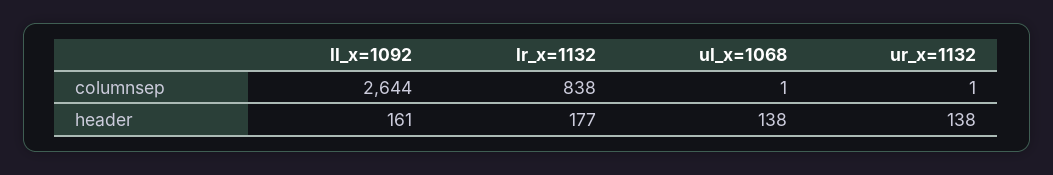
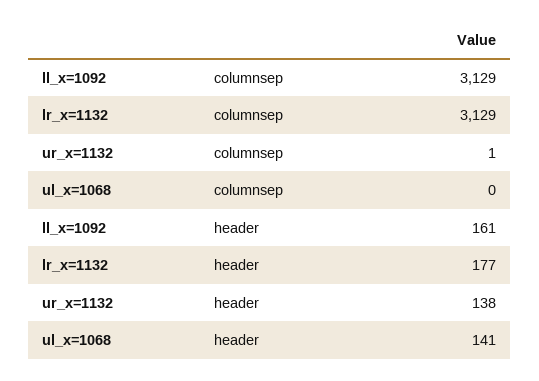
ll_x=1092, columnsep: 2644 -> 3129
lr_x=1132, columnsep: 838 -> 3129
ul_x=1068, columnsep: 1 -> 0
ul_x=1068, header: 138 -> 141

